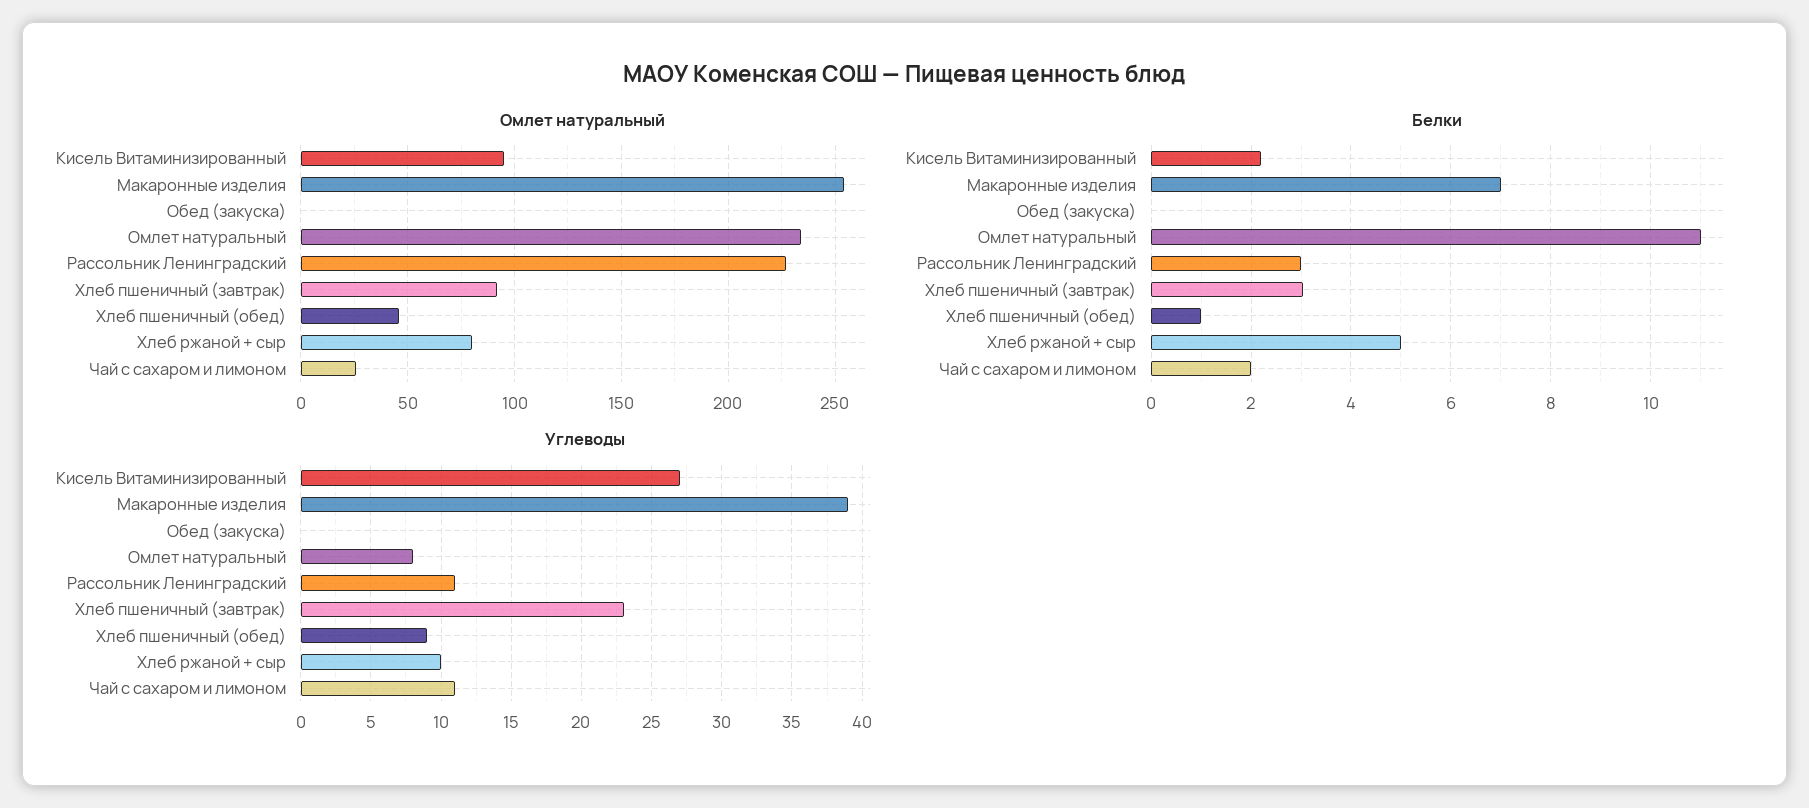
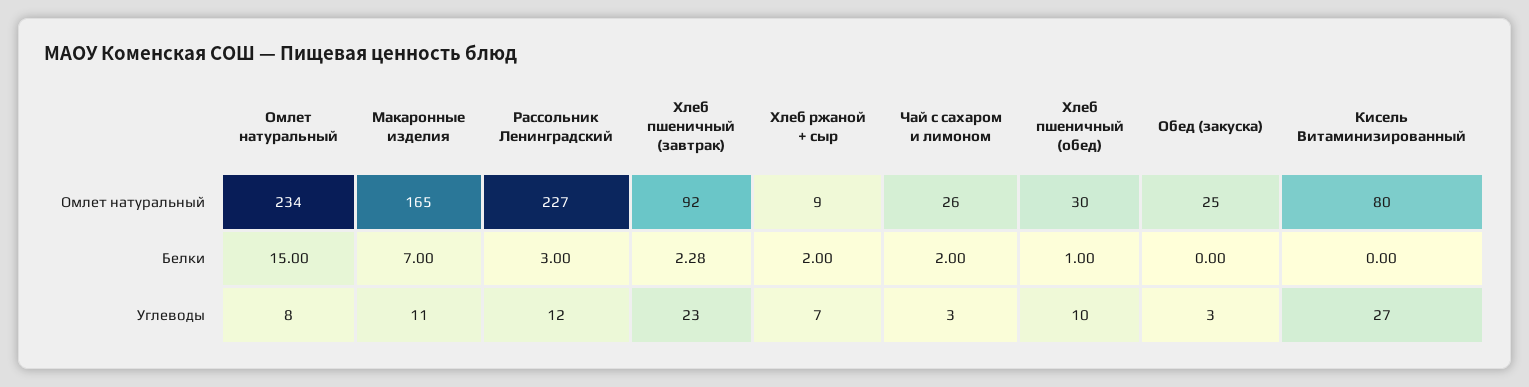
Омлет натуральный, Кисель Витаминизированный: 95 -> 80
Омлет натуральный, Макаронные изделия: 255 -> 165
Омлет натуральный, Обед (закуска): 0 -> 25
Омлет натуральный, Хлеб пшеничный (обед): 45 -> 30
Омлет натуральный, Хлеб ржаной + сыр: 80 -> 9
Белки, Кисель Витаминизированный: 2.2 -> 0
Белки, Омлет натуральный: 11 -> 15
Белки, Хлеб пшеничный (завтрак): 3 -> 2.28
Белки, Хлеб ржаной + сыр: 5 -> 2
Углеводы, Макаронные изделия: 39 -> 11
Углеводы, Обед (закуска): 0 -> 3
Углеводы, Рассольник Ленинградский: 11 -> 12
Углеводы, Хлеб пшеничный (обед): 9 -> 10
Углеводы, Хлеб ржаной + сыр: 10 -> 7
Углеводы, Чай с сахаром и лимоном: 11 -> 3

